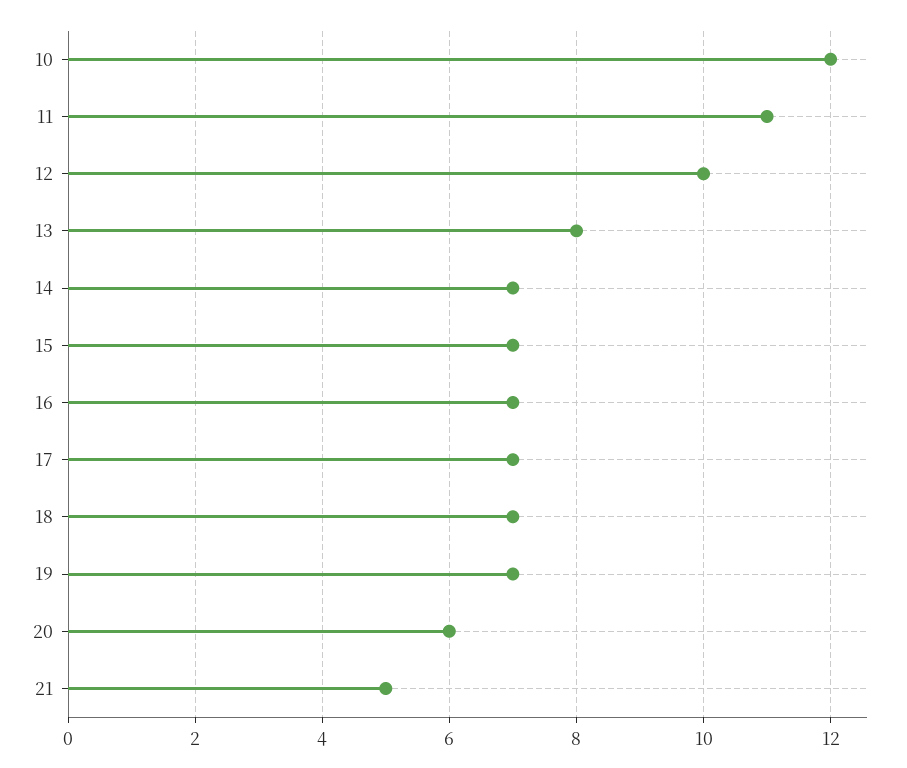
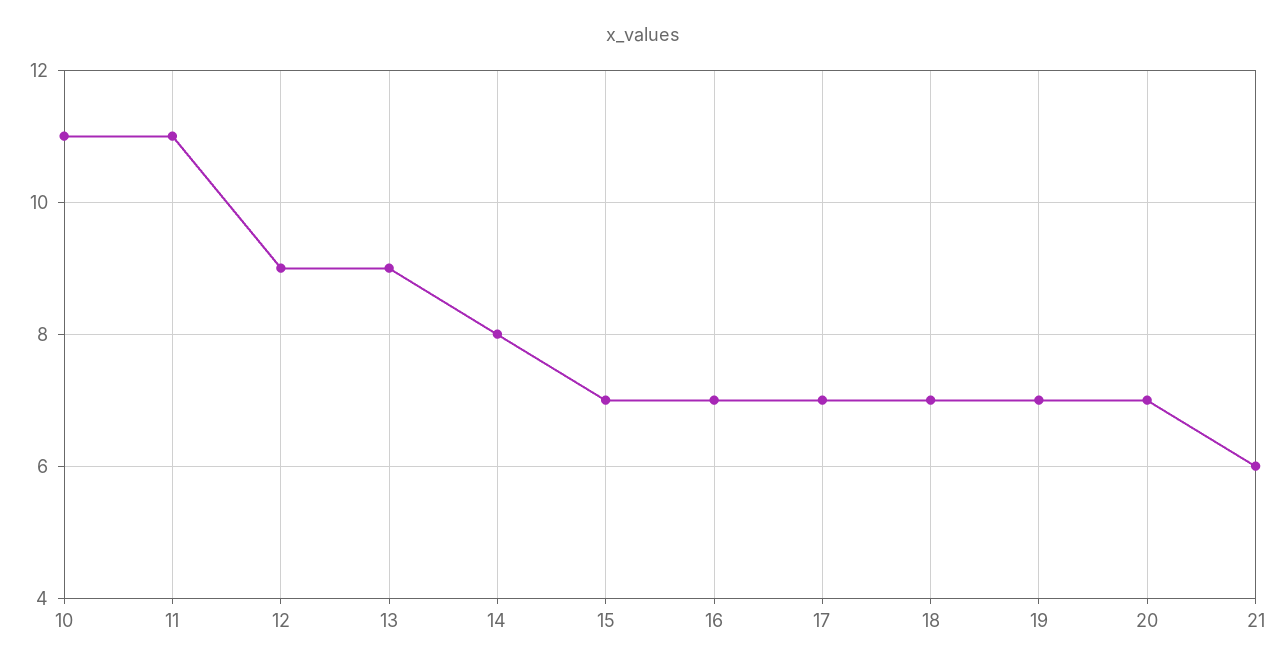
10: 12 -> 11
12: 10 -> 9
13: 8 -> 9
14: 7 -> 8
20: 6 -> 7
21: 5 -> 6

